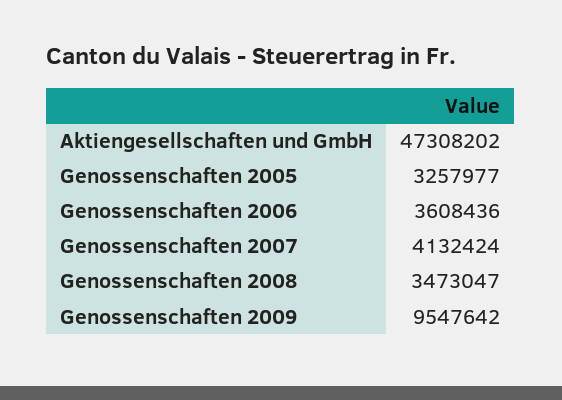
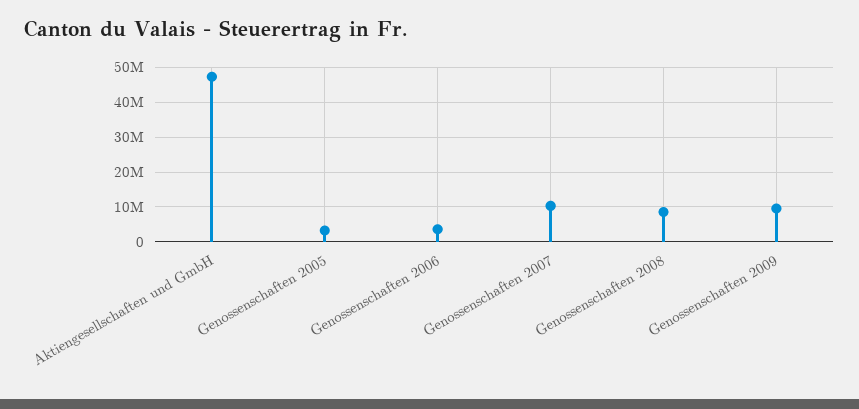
Genossenschaften 2007: 4132424 -> 10000000
Genossenschaften 2008: 3473047 -> 8000000

